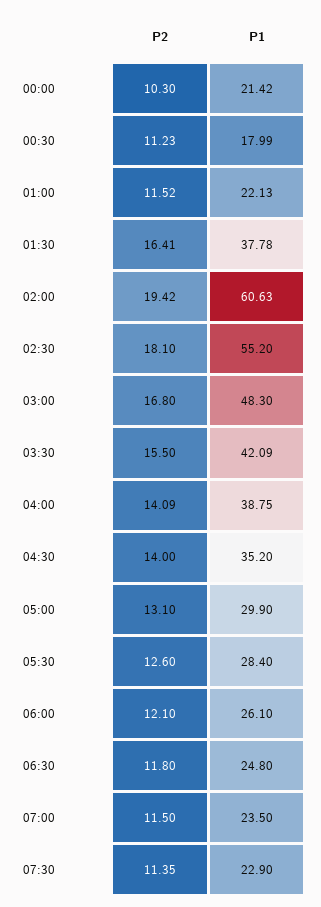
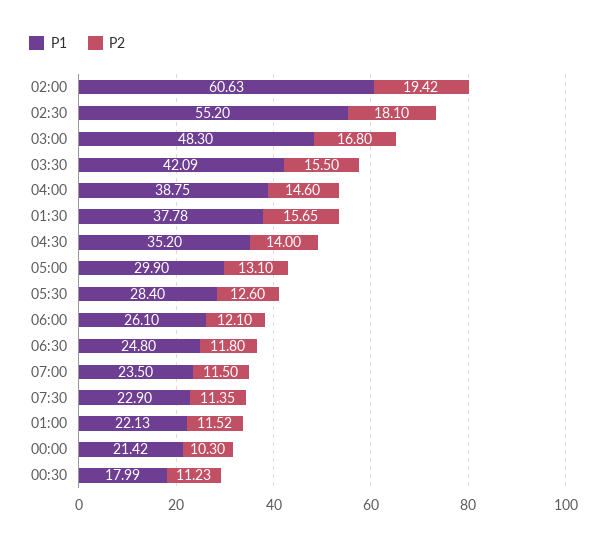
P2, 01:30: 16.41 -> 15.65
P2, 04:00: 14.09 -> 14.6

